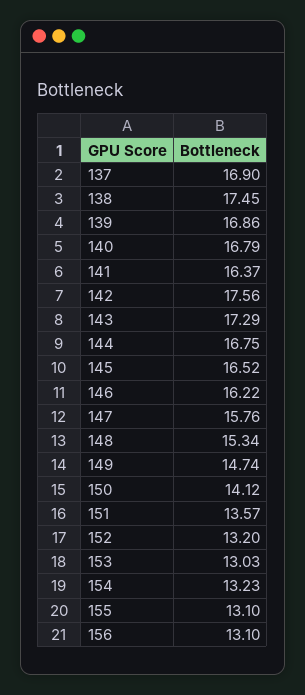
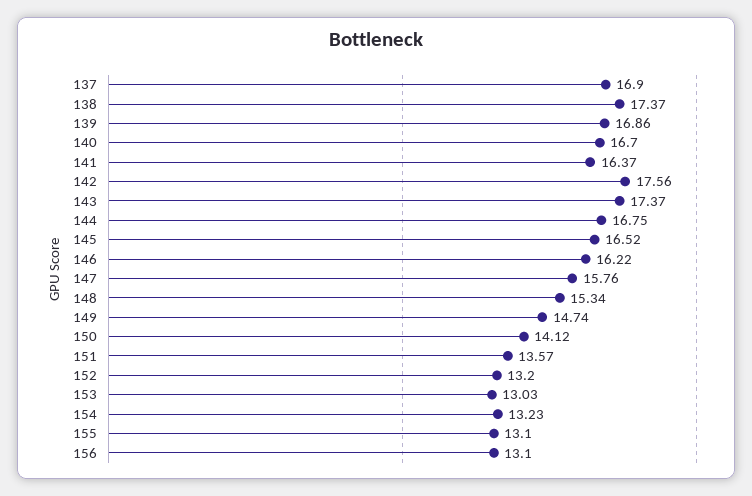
138: 17.45 -> 17.37
140: 16.79 -> 16.7
143: 17.29 -> 17.37

